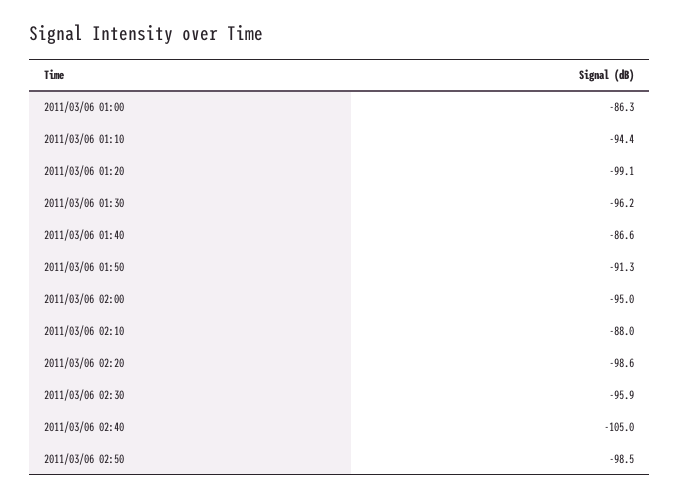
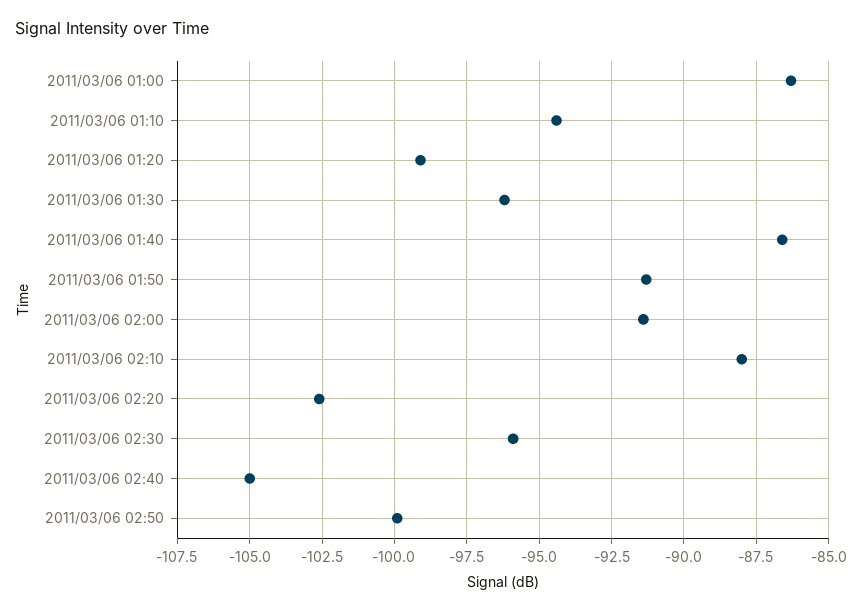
2011/03/06 02:00: -95 -> -91.5
2011/03/06 02:20: -98.6 -> -102.5
2011/03/06 02:50: -98.5 -> -100

